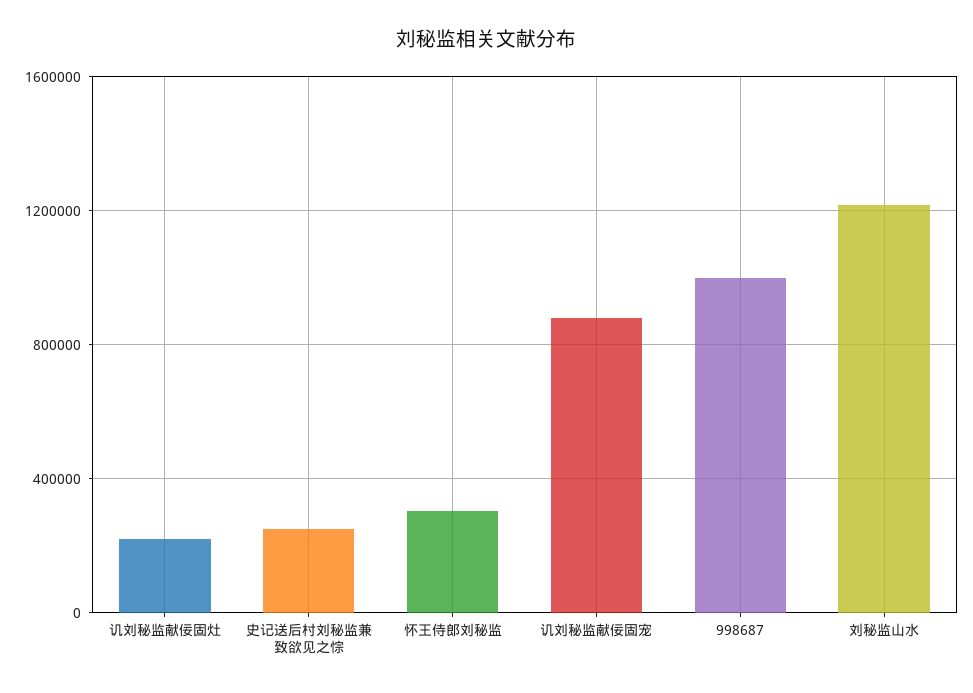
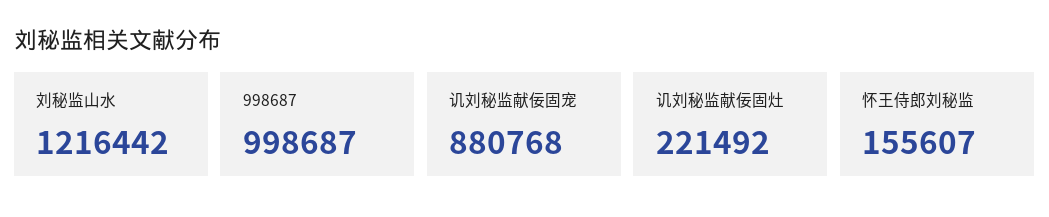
史记送后村刘秘监兼致欲见之悰: 250000 -> none
怀王侍郎刘秘监: 300000 -> 155607

